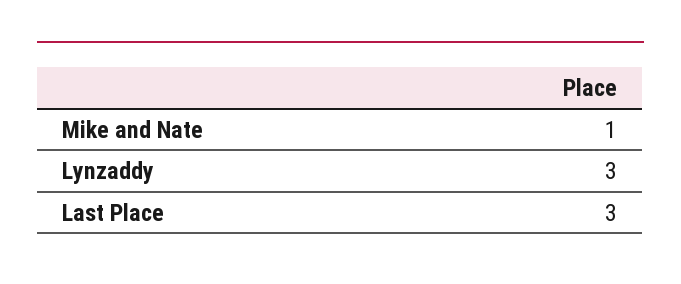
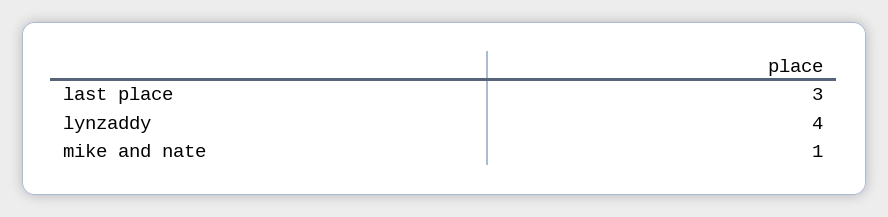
Lynzaddy: 3 -> 4

